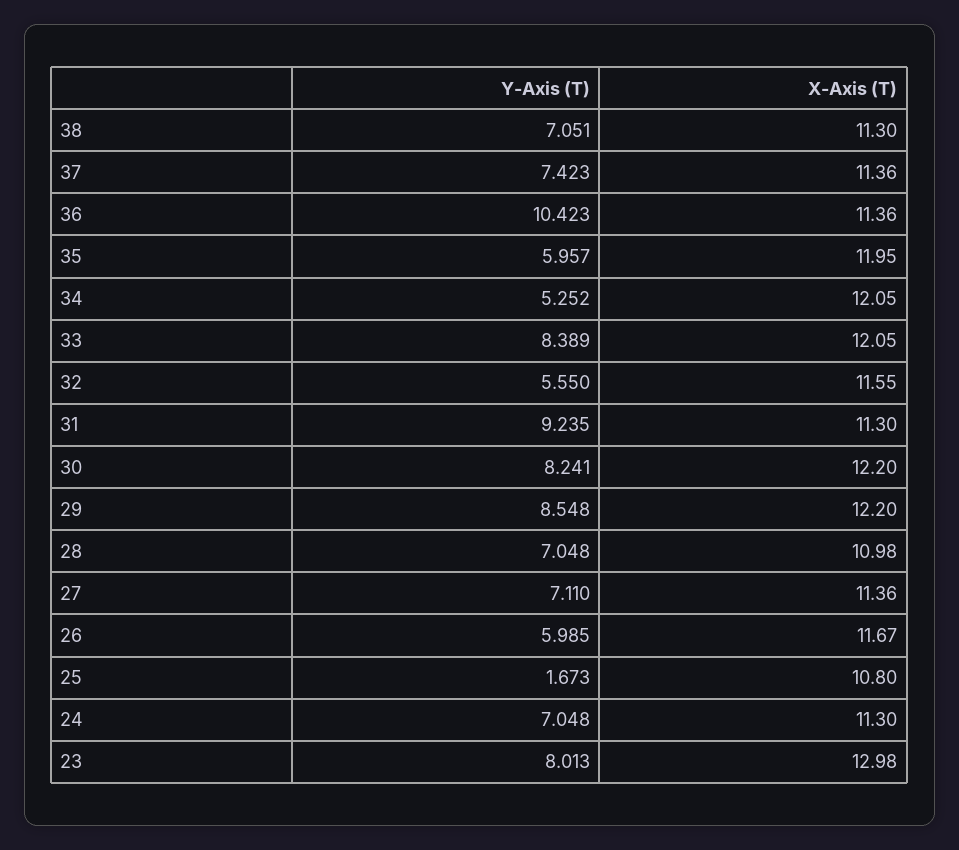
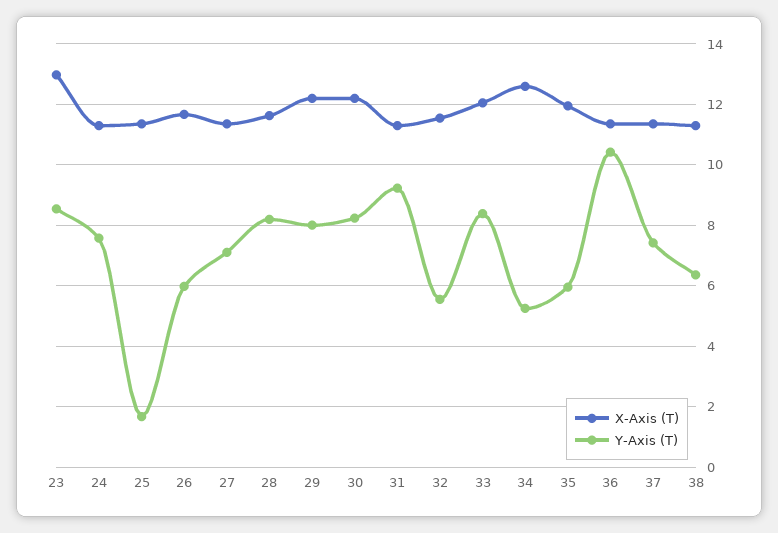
Y-Axis (T), 38: 7.051 -> 6.4
X-Axis (T), 34: 12.05 -> 12.6
Y-Axis (T), 29: 8.548 -> 8
Y-Axis (T), 28: 7.048 -> 8.2
X-Axis (T), 28: 10.98 -> 11.6
X-Axis (T), 25: 10.8 -> 11.4
Y-Axis (T), 24: 7.048 -> 7.6
Y-Axis (T), 23: 8.013 -> 8.6

